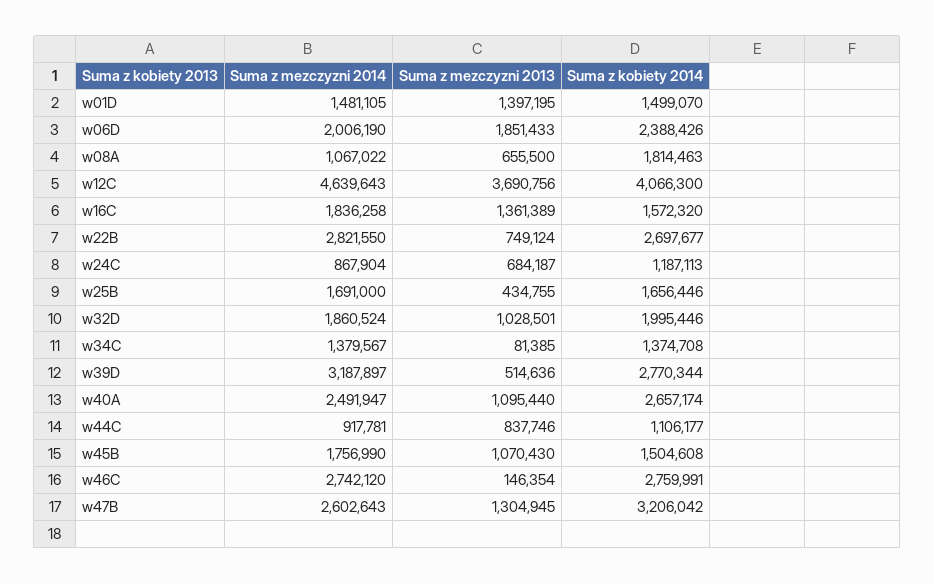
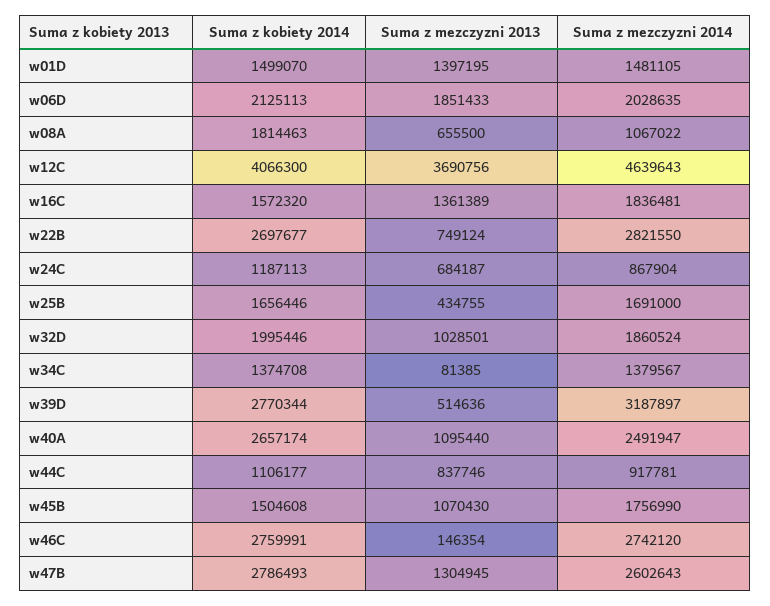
Suma z mezczyzni 2014, w06D: 2006190 -> 2028635
Suma z kobiety 2014, w06D: 2388426 -> 2125113
Suma z mezczyzni 2014, w16C: 1836258 -> 1836481
Suma z kobiety 2014, w47B: 3206042 -> 2786493

